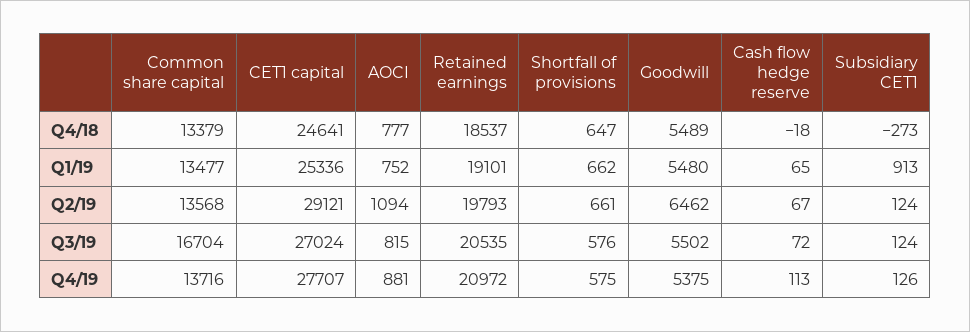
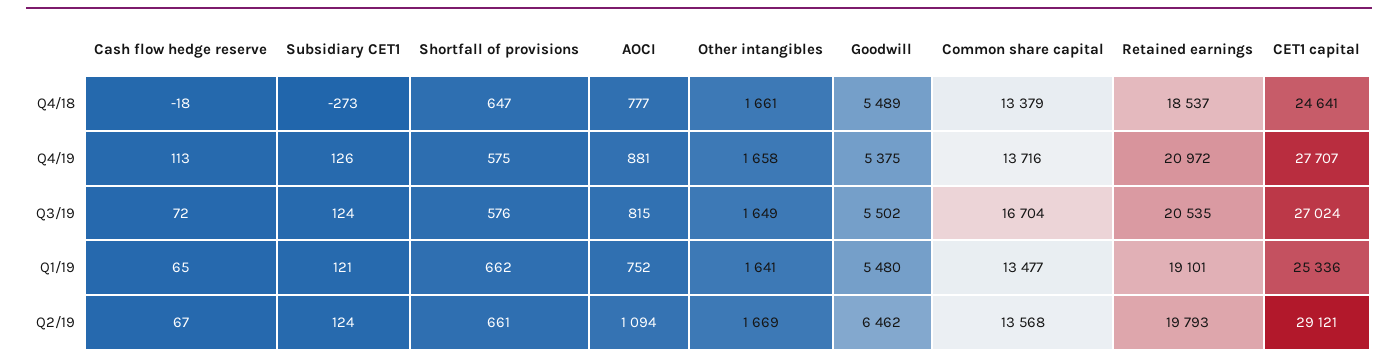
Subsidiary CET1, Q1/19: 913 -> 121
Other intangibles, Q4/18: none -> 1661
Other intangibles, Q4/19: none -> 1658
Other intangibles, Q3/19: none -> 1649
Other intangibles, Q1/19: none -> 1641
Other intangibles, Q2/19: none -> 1669

